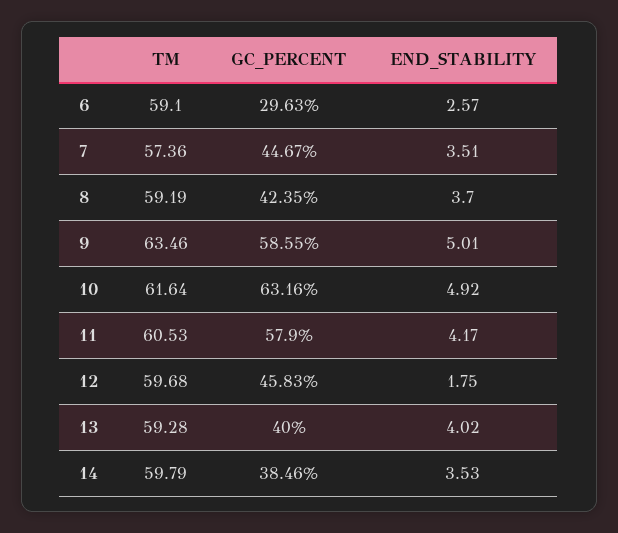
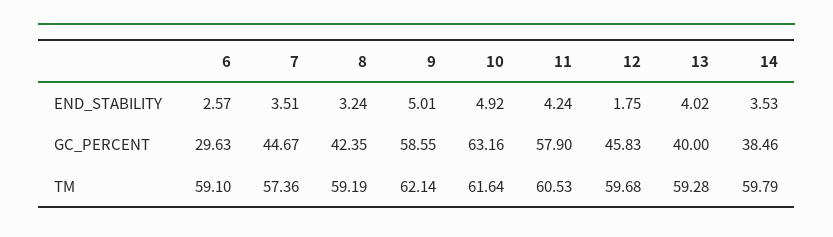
END_STABILITY, 8: 3.7 -> 3.24
TM, 9: 63.46 -> 62.14
END_STABILITY, 11: 4.17 -> 4.24

